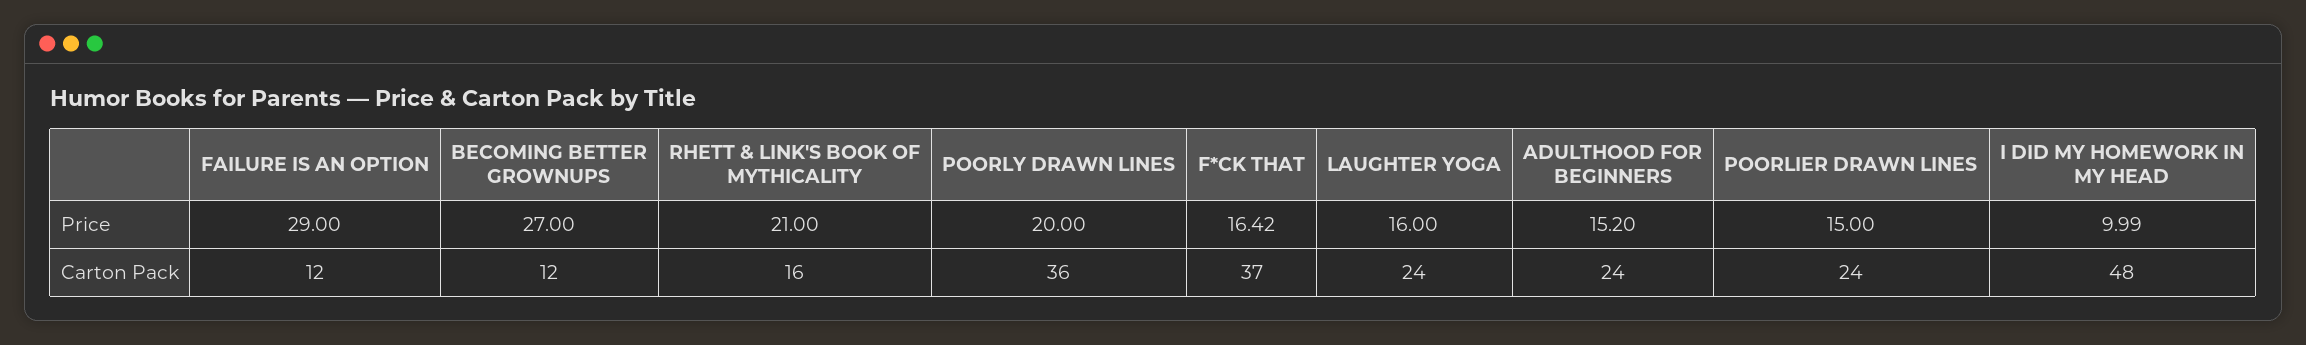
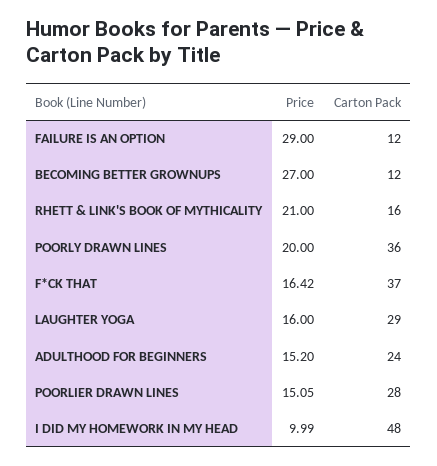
POORLIER DRAWN LINES, Price: 15 -> 15.05
LAUGHTER YOGA, Carton Pack: 24 -> 29
POORLIER DRAWN LINES, Carton Pack: 24 -> 28

